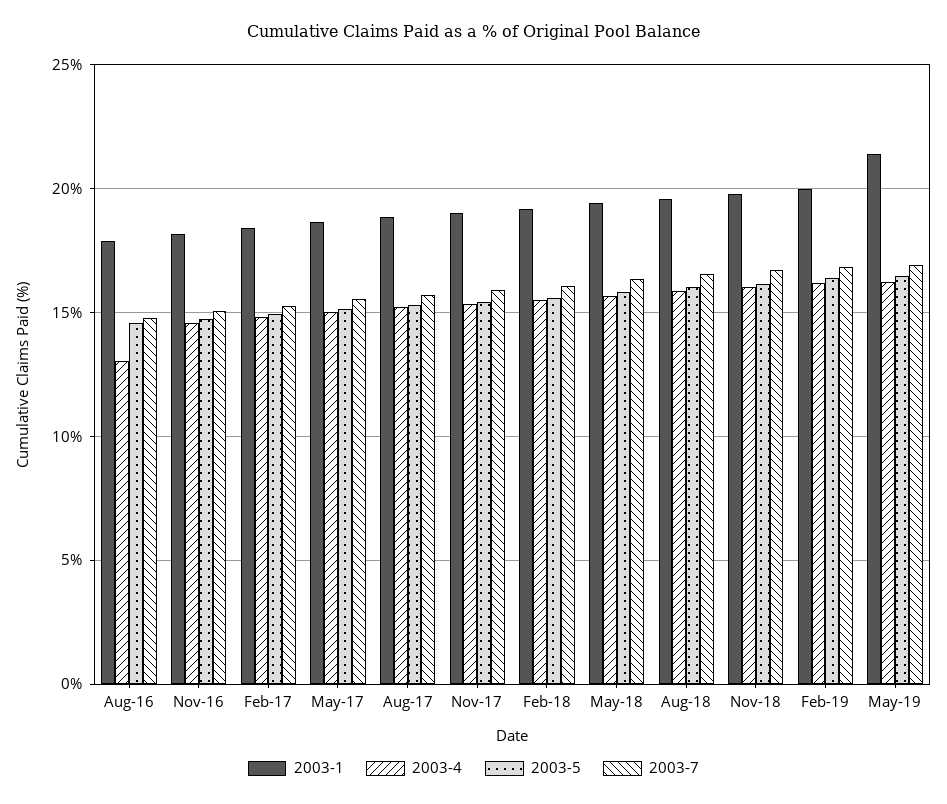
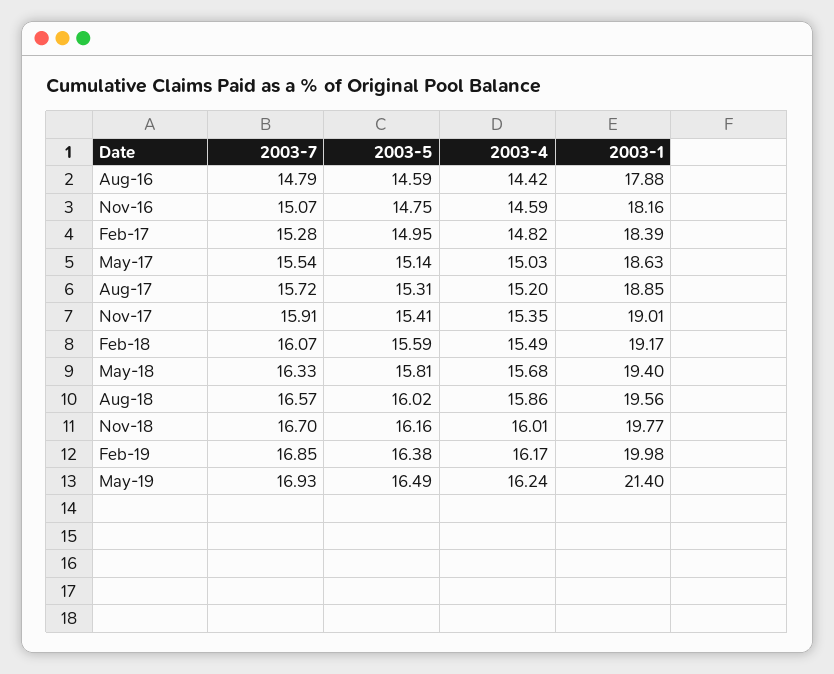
2003-4, Aug-16: 13 -> 14.42

